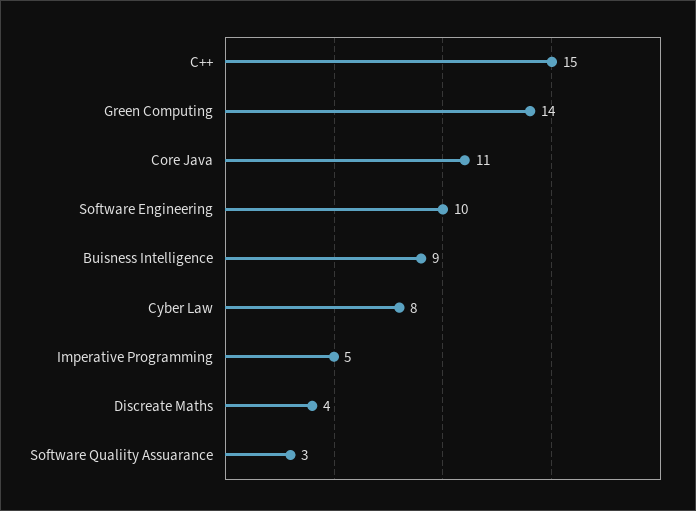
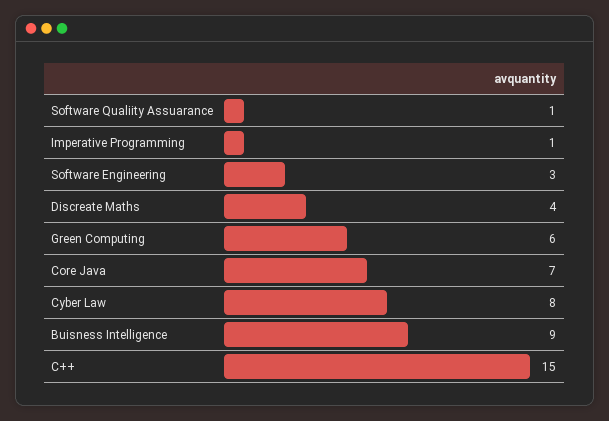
Green Computing: 14 -> 6
Core Java: 11 -> 7
Software Engineering: 10 -> 3
Imperative Programming: 5 -> 1
Software Qualiity Assuarance: 3 -> 1

